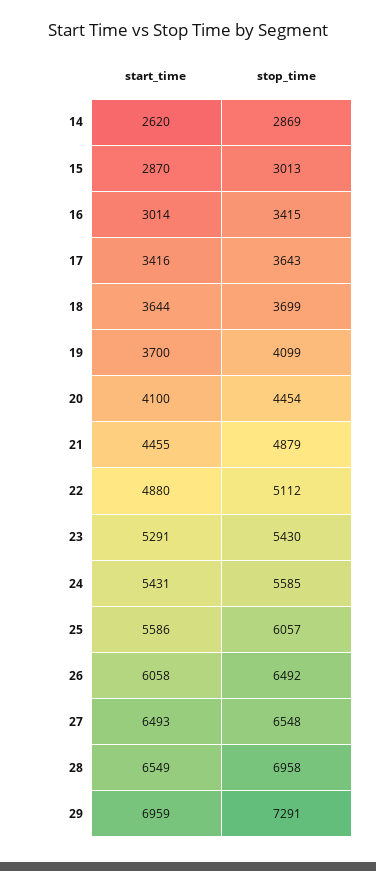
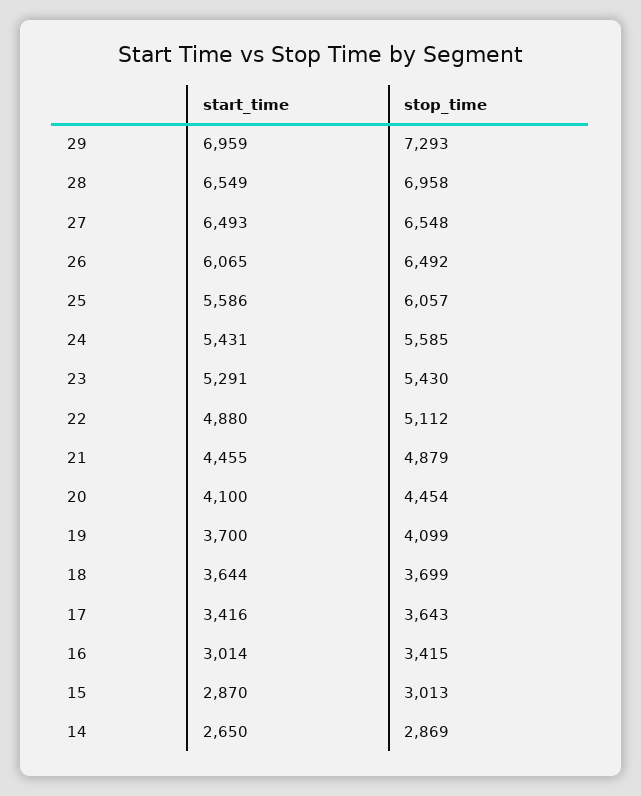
start_time, 14: 2620 -> 2650
start_time, 26: 6058 -> 6065
stop_time, 29: 7291 -> 7293

